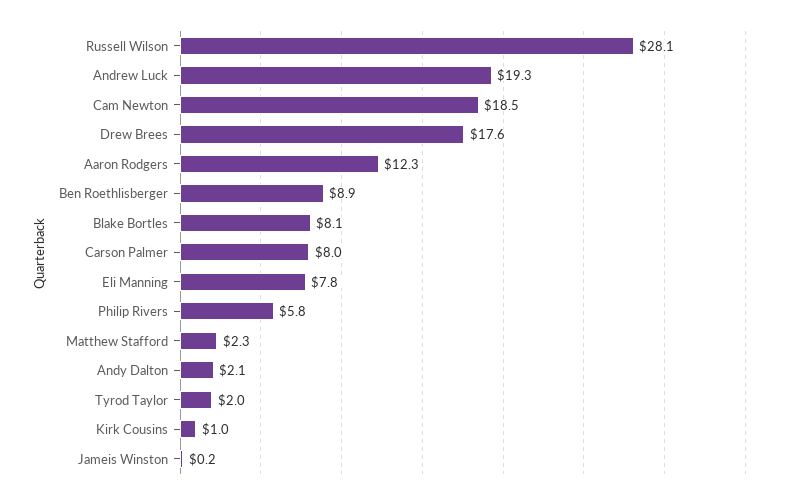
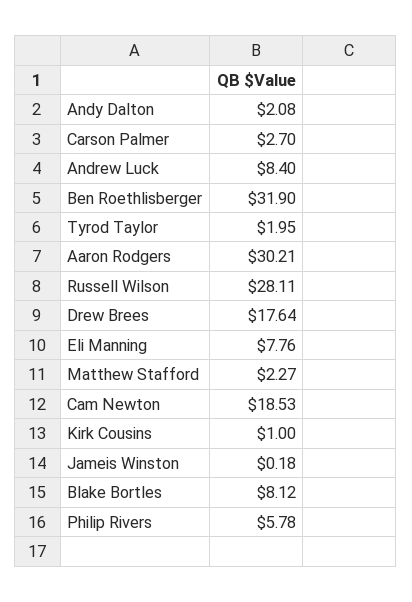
Andrew Luck: 19.3 -> 8.4
Aaron Rodgers: 12.3 -> 30.21
Ben Roethlisberger: 8.9 -> 31.9
Carson Palmer: 8 -> 2.7

